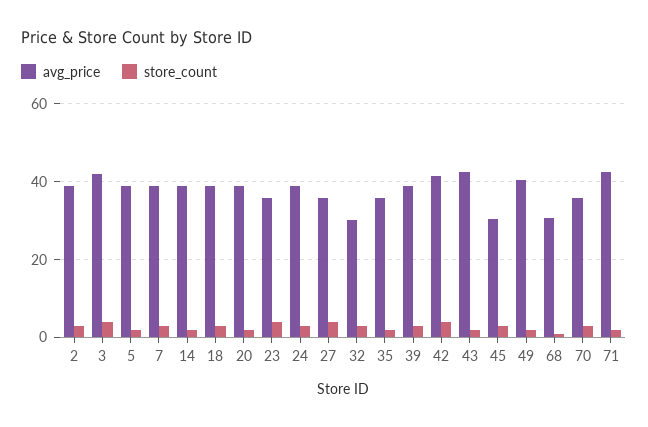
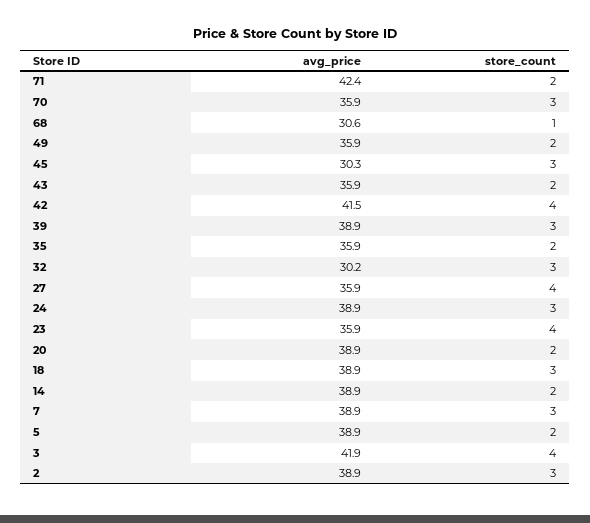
avg_price, 43: 42 -> 35.9
avg_price, 49: 40 -> 35.9

